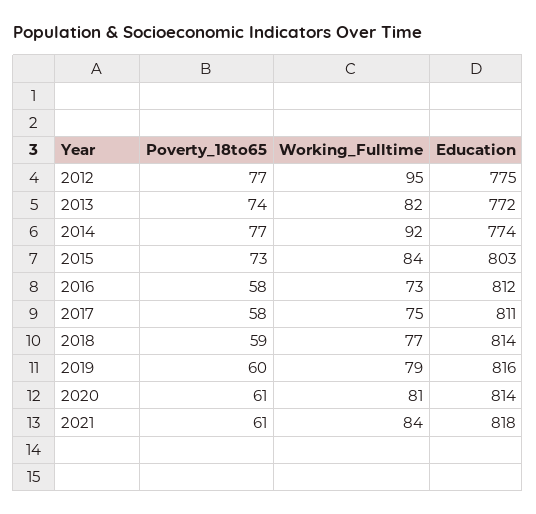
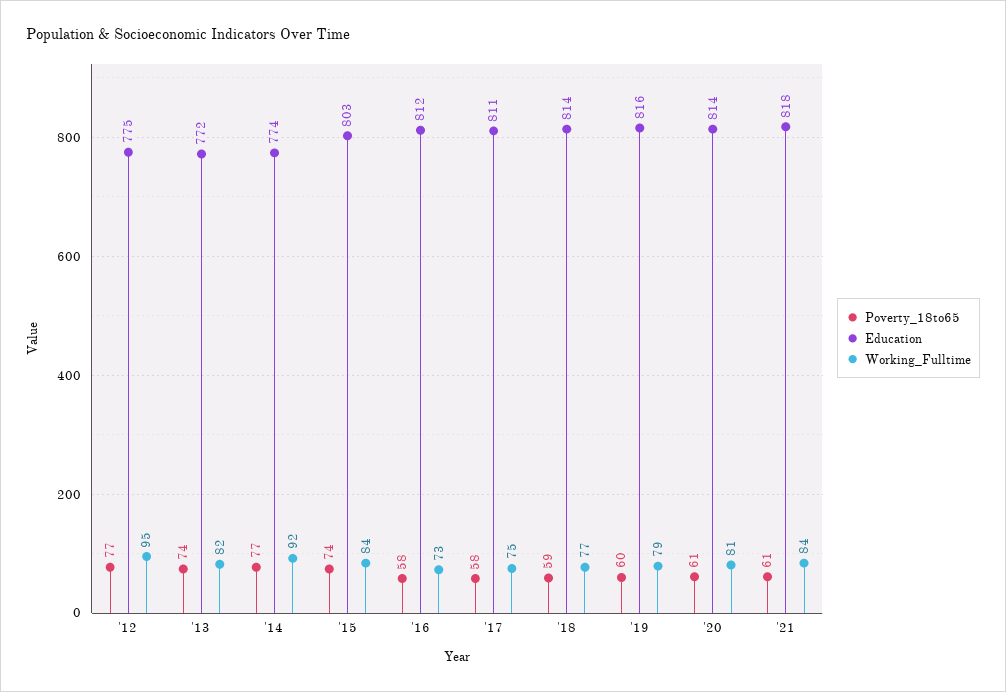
Poverty_18to65, 2015: 73 -> 74

